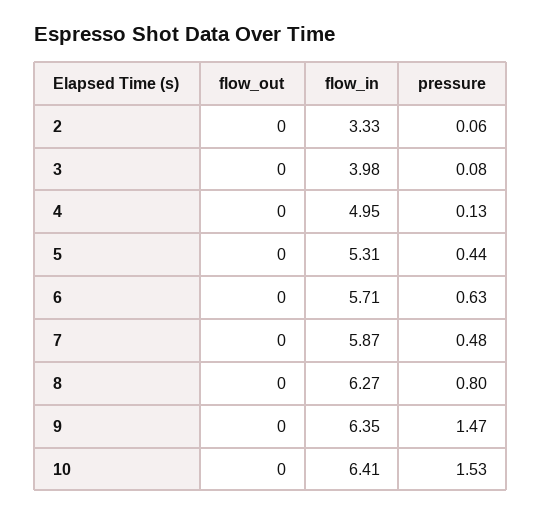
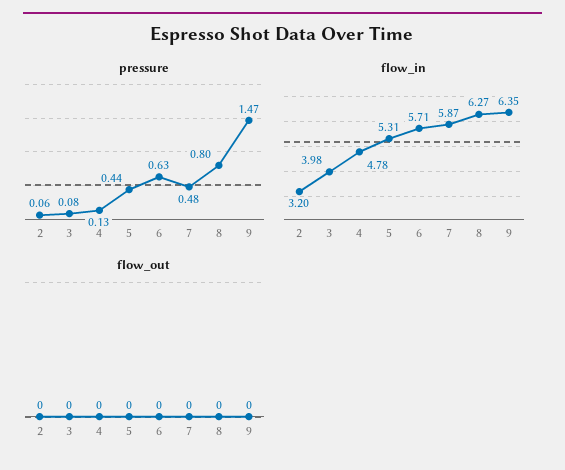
flow_in, 2: 3.33 -> 3.2
flow_in, 4: 4.95 -> 4.78
flow_out, 10: 0 -> none
flow_in, 10: 6.41 -> none
pressure, 10: 1.53 -> none

